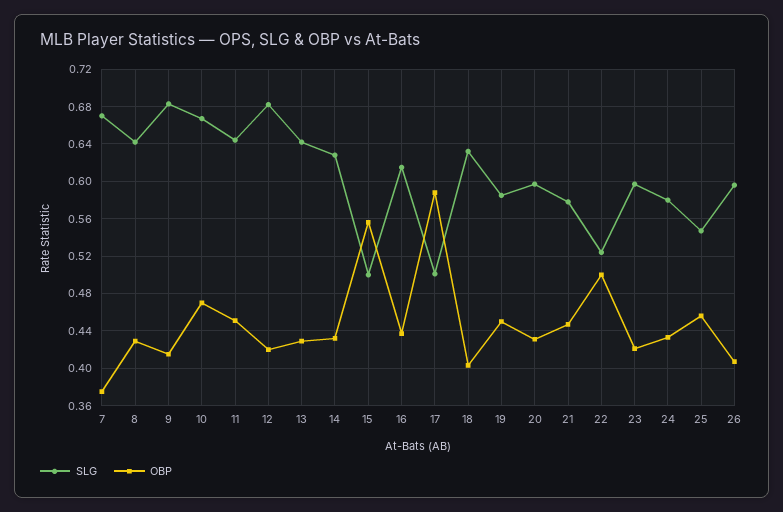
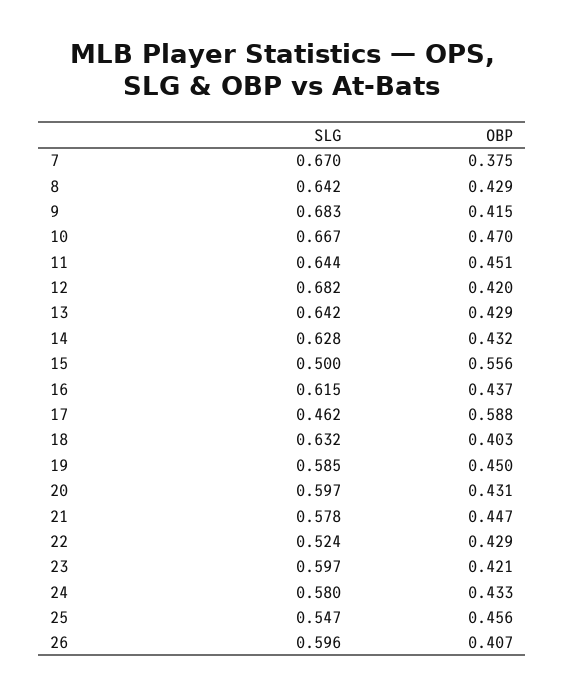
SLG, 17: 0.5 -> 0.462
OBP, 22: 0.5 -> 0.429

